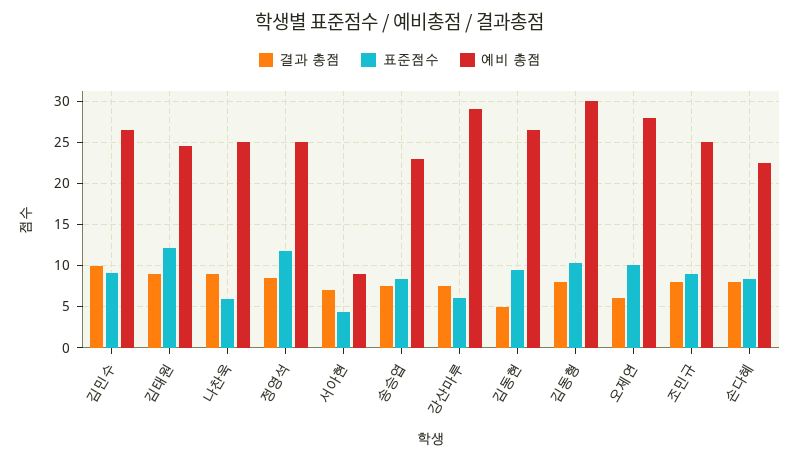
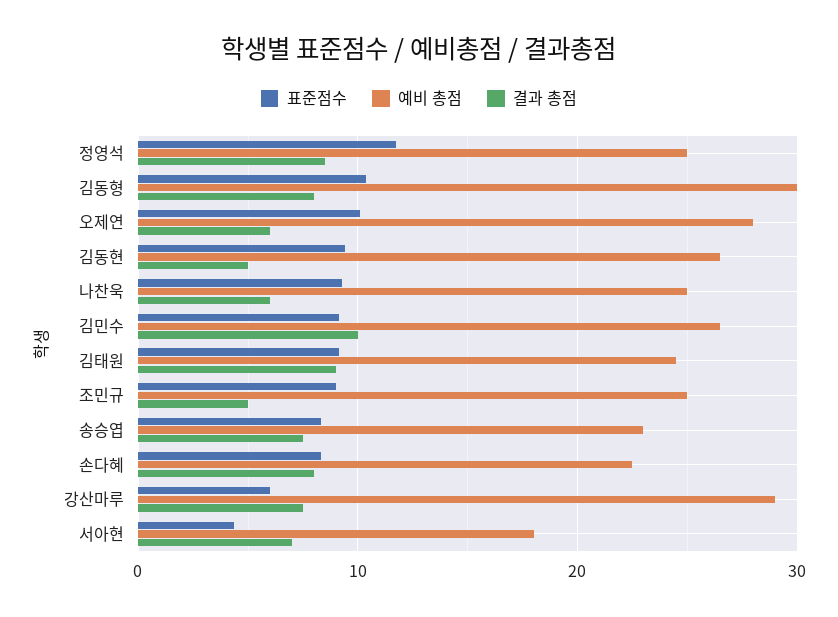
표준점수, 김태원: 12 -> 9
결과 총점, 나찬욱: 9 -> 6
표준점수, 나찬욱: 6 -> 9
예비 총점, 서아현: 9 -> 18
결과 총점, 조민규: 8 -> 5

